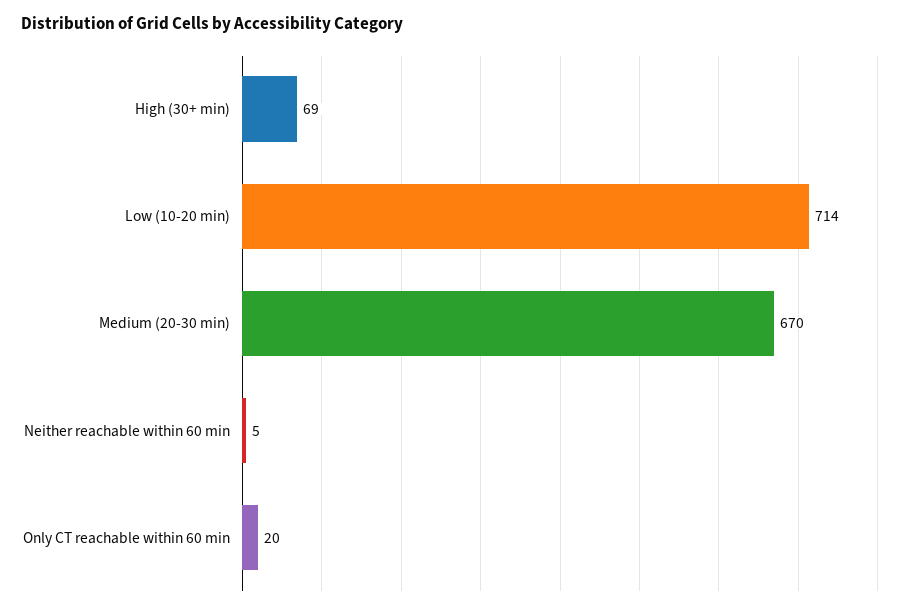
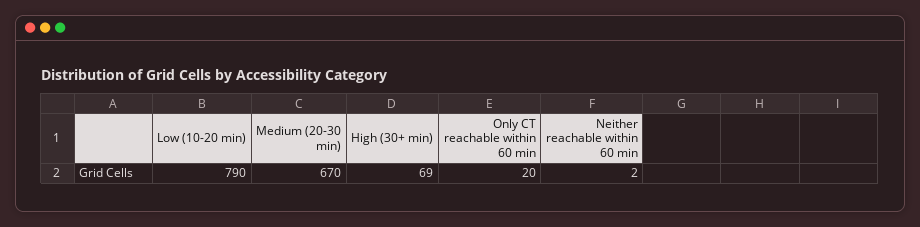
Low (10-20 min): 714 -> 790
Neither reachable within 60 min: 5 -> 2

